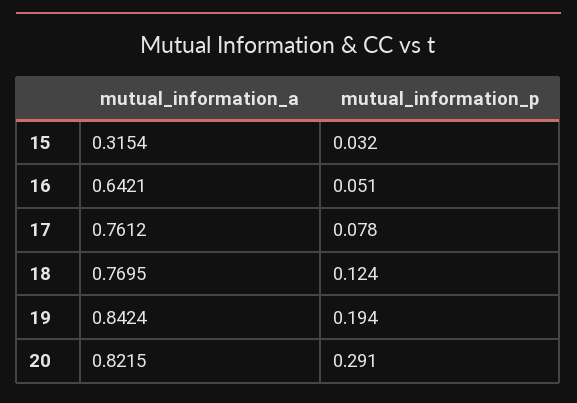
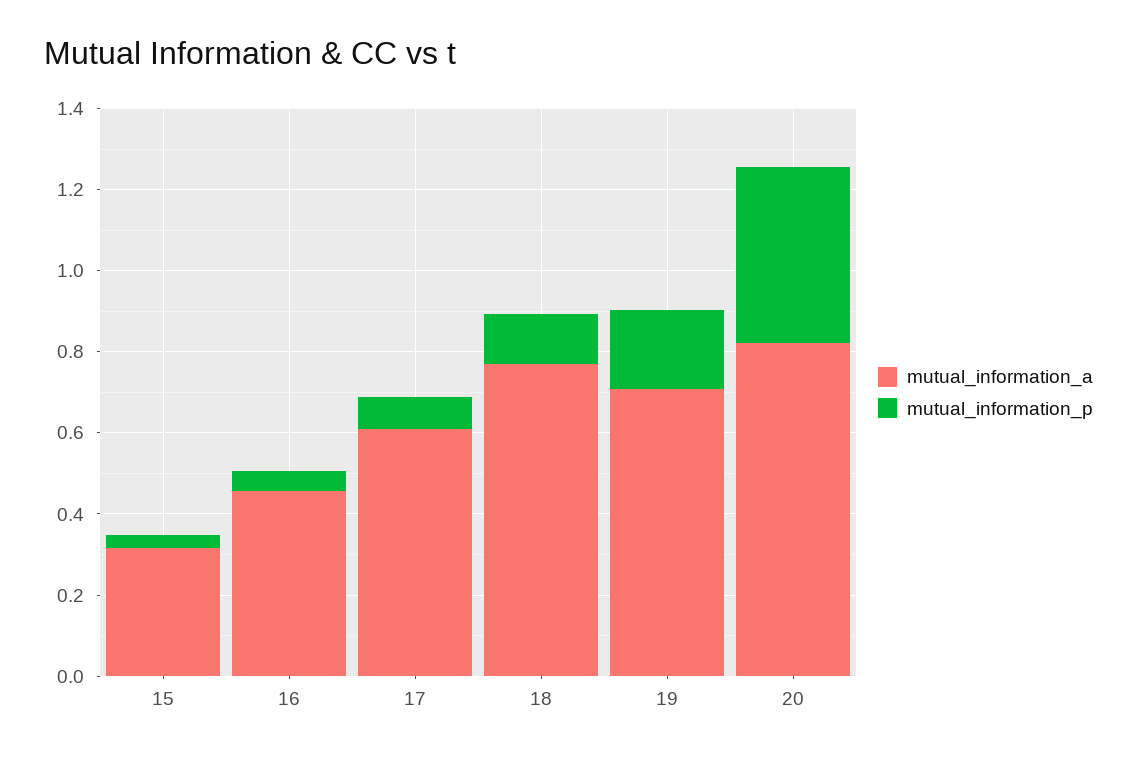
mutual_information_a, 16: 0.6421 -> 0.45
mutual_information_a, 17: 0.7612 -> 0.6
mutual_information_a, 19: 0.8424 -> 0.7
mutual_information_p, 20: 0.291 -> 0.45

